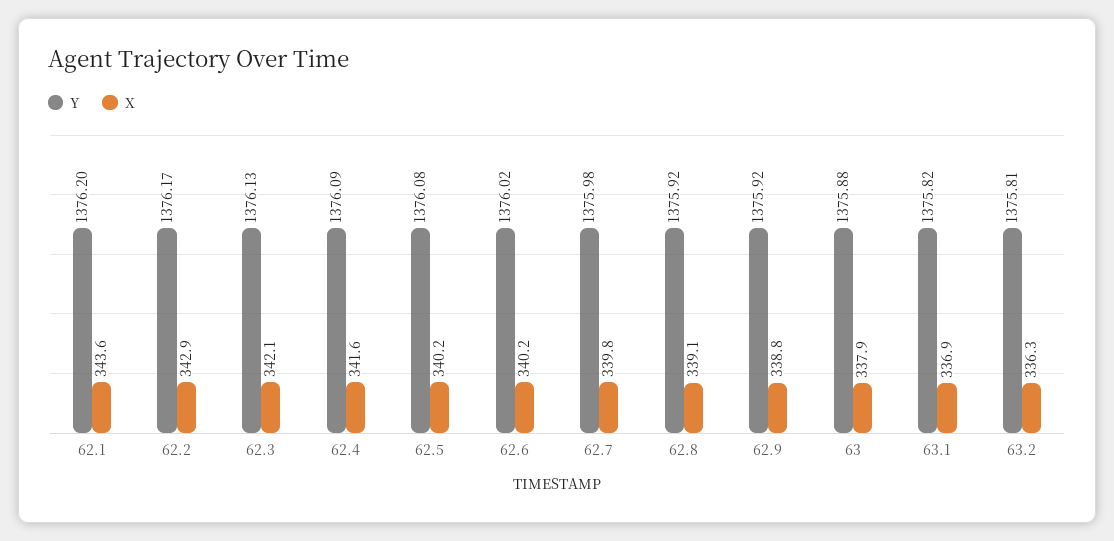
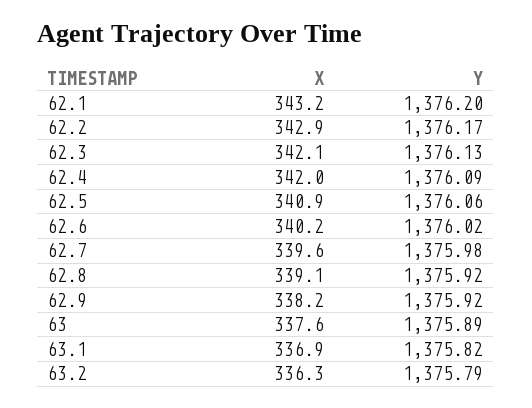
X, 62.1: 343.6 -> 343.2
X, 62.4: 341.6 -> 342
Y, 62.5: 1376.08 -> 1376.06
X, 62.5: 340.2 -> 340.9
X, 62.7: 339.8 -> 339.6
X, 62.9: 338.8 -> 338.2
Y, 63: 1375.88 -> 1375.89
X, 63: 337.9 -> 337.6
Y, 63.2: 1375.81 -> 1375.79

